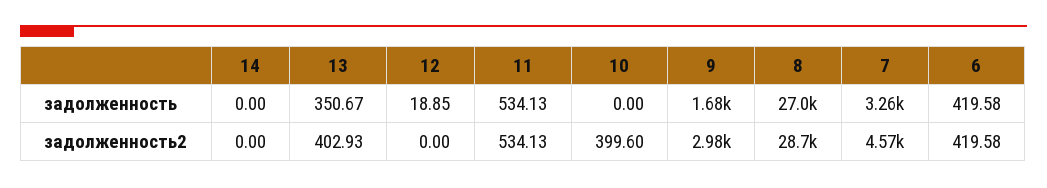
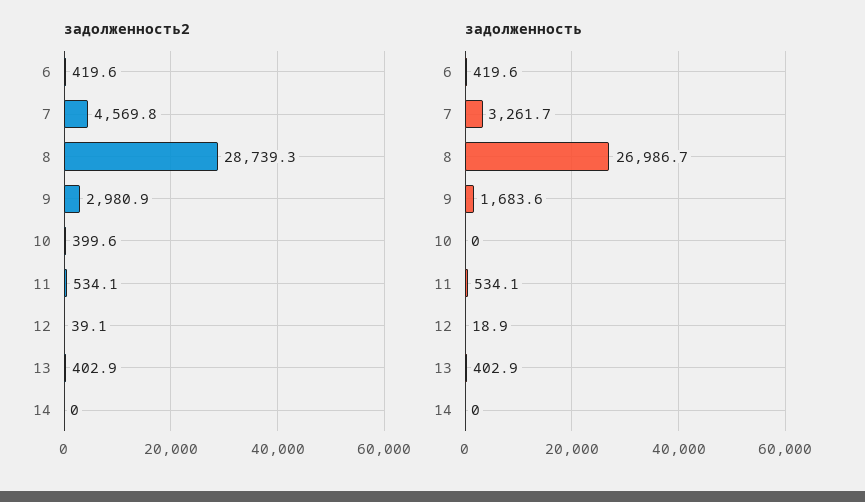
задолженность, 13: 350.67 -> 402.9
задолженность2, 12: 0 -> 39.1

